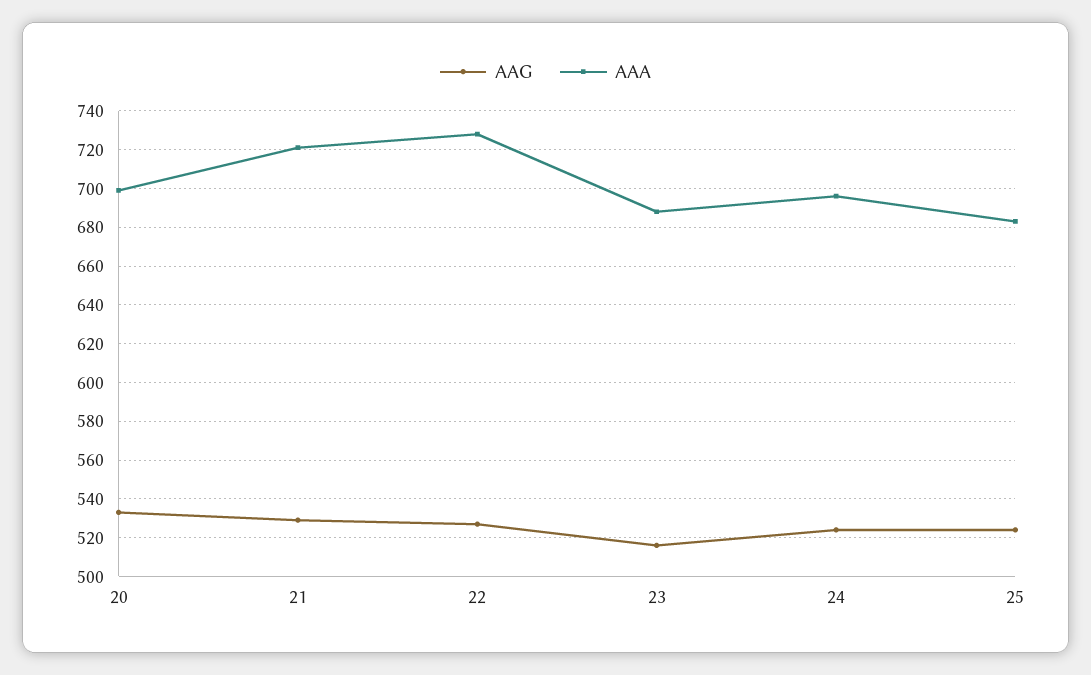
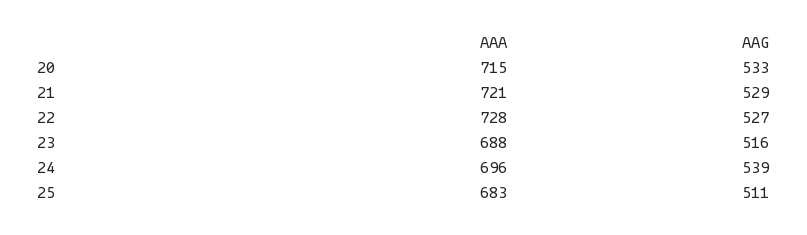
AAA, 20: 700 -> 715
AAG, 24: 525 -> 539
AAG, 25: 525 -> 511

